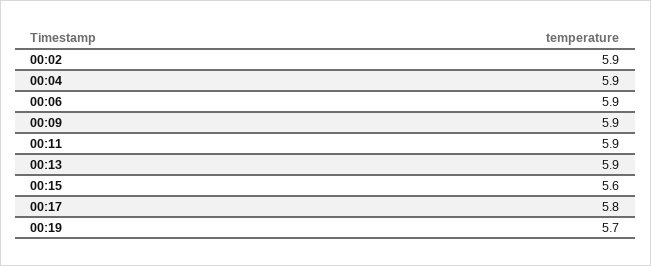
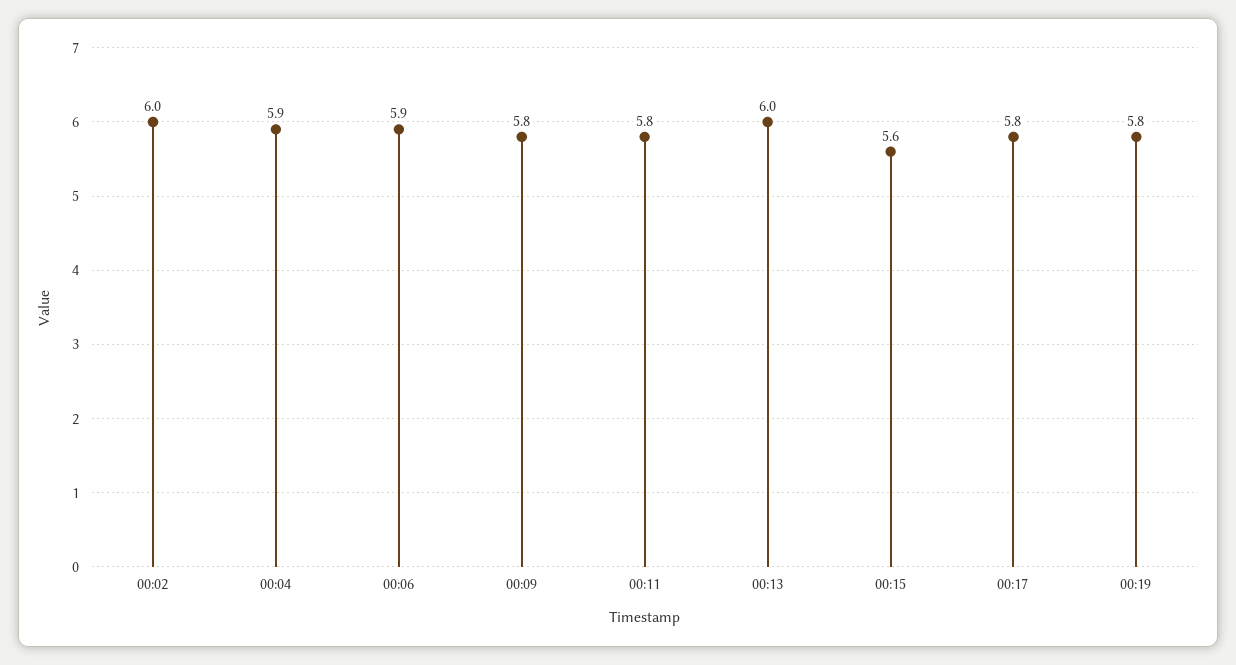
00:02: 5.9 -> 6
00:09: 5.9 -> 5.8
00:11: 5.9 -> 5.8
00:13: 5.9 -> 6
00:19: 5.7 -> 5.8

